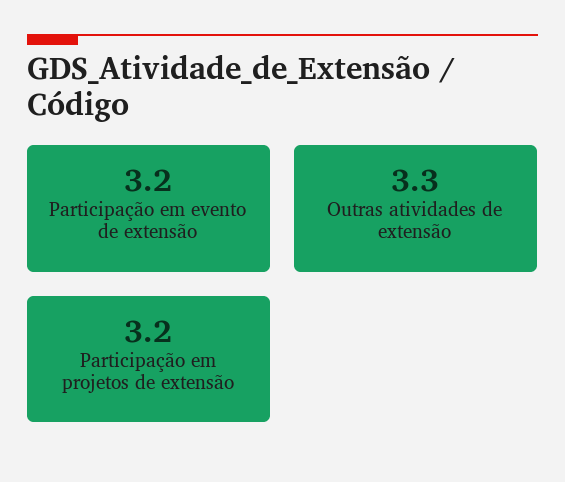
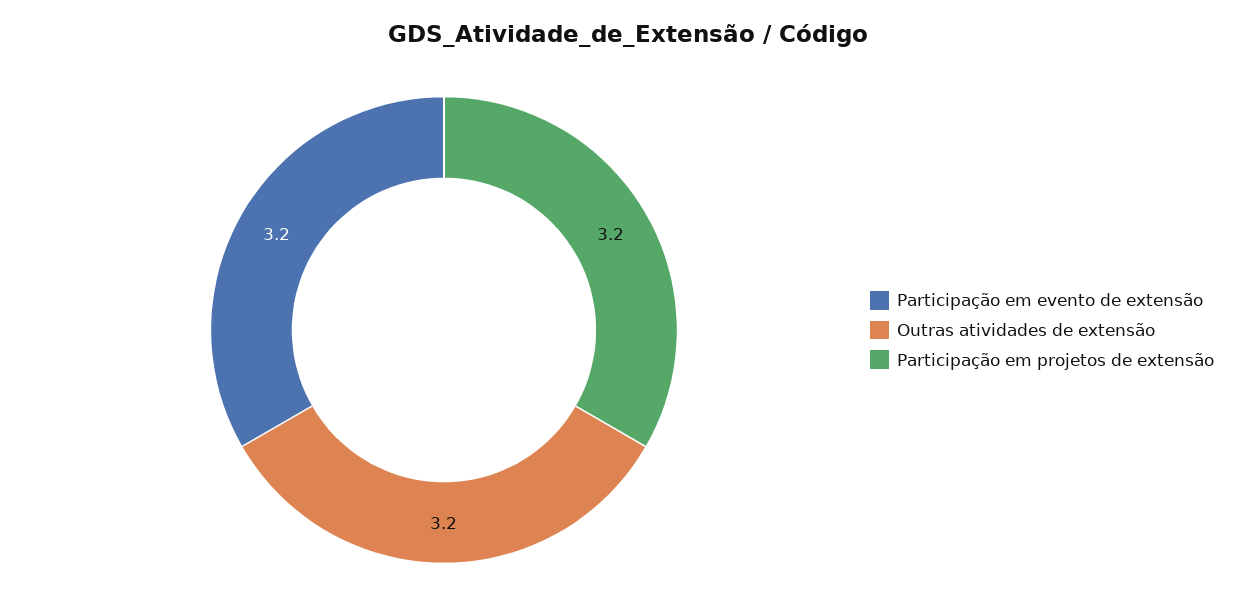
Outras atividades de extensão: 3.3 -> 3.2

